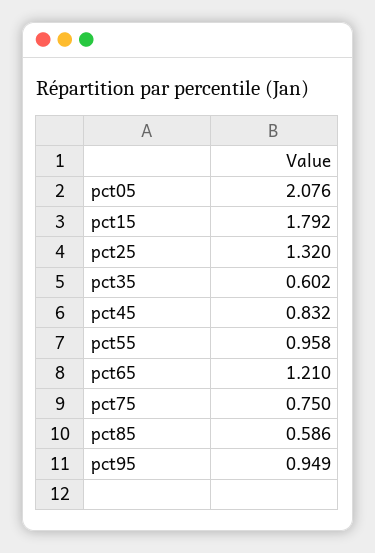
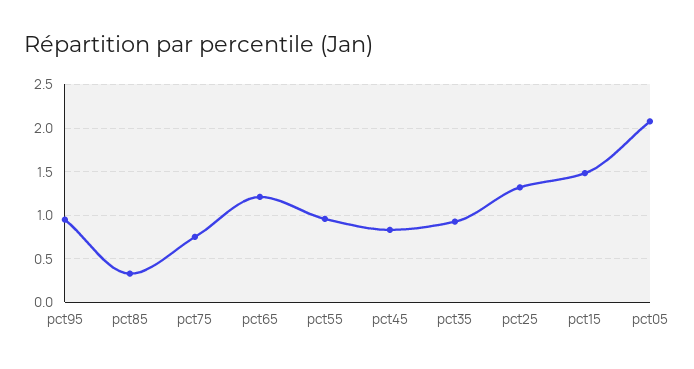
pct15: 1.792 -> 1.5
pct35: 0.602 -> 0.9
pct85: 0.586 -> 0.3

